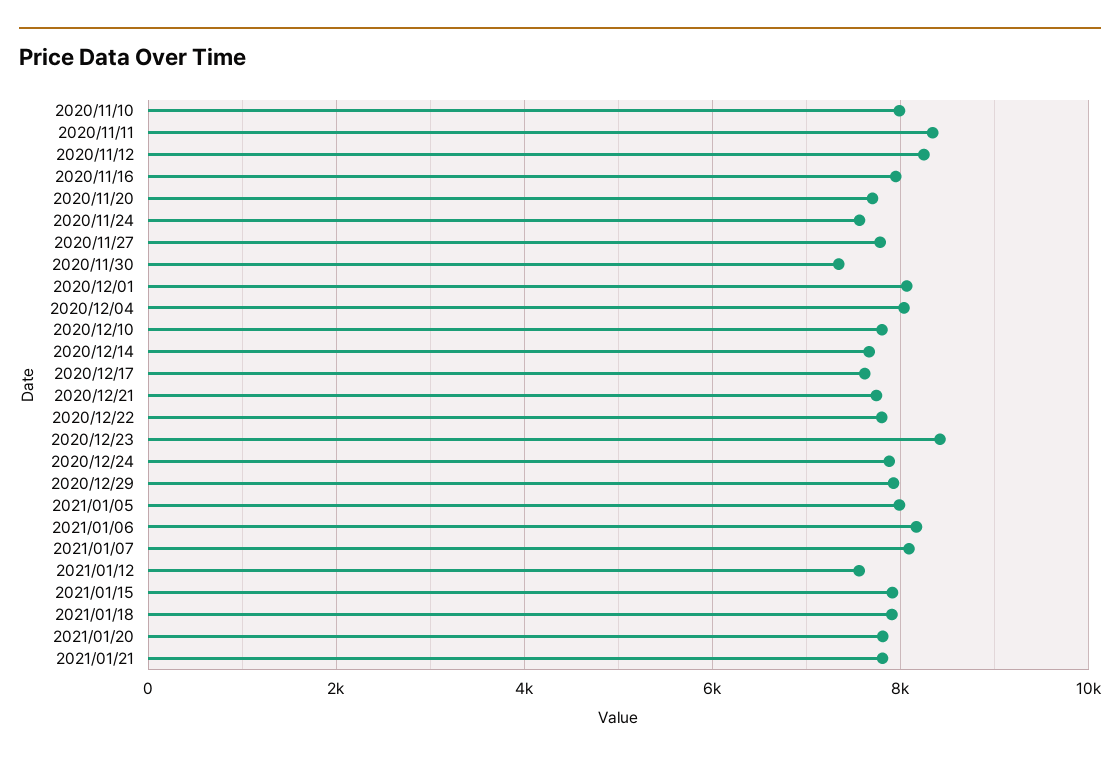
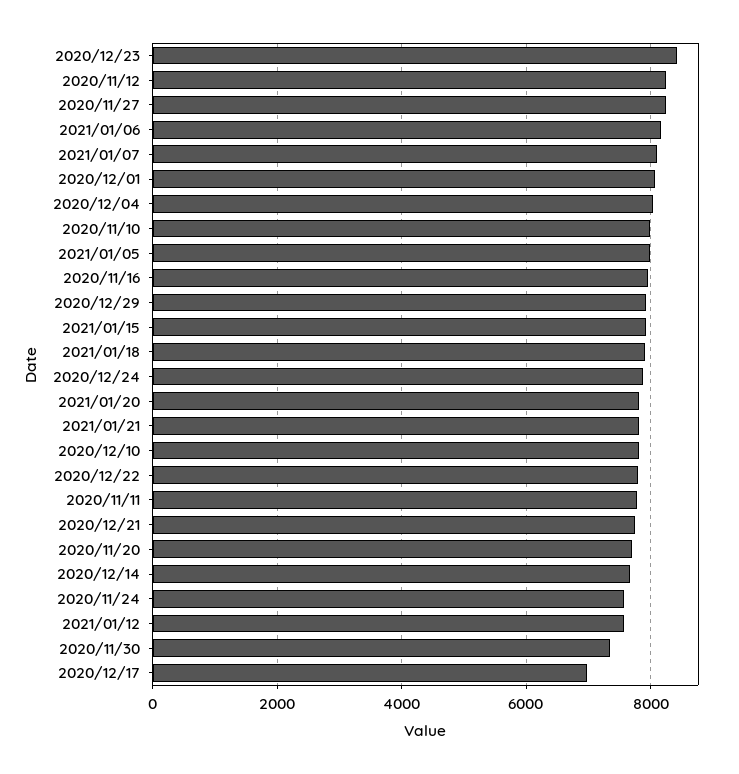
2020/11/11: 8400 -> 7800
2020/11/27: 7800 -> 8200
2020/12/17: 7600 -> 7000

